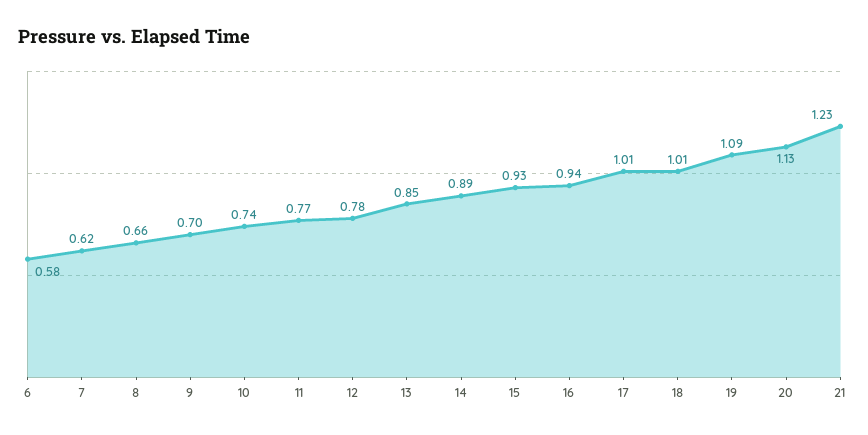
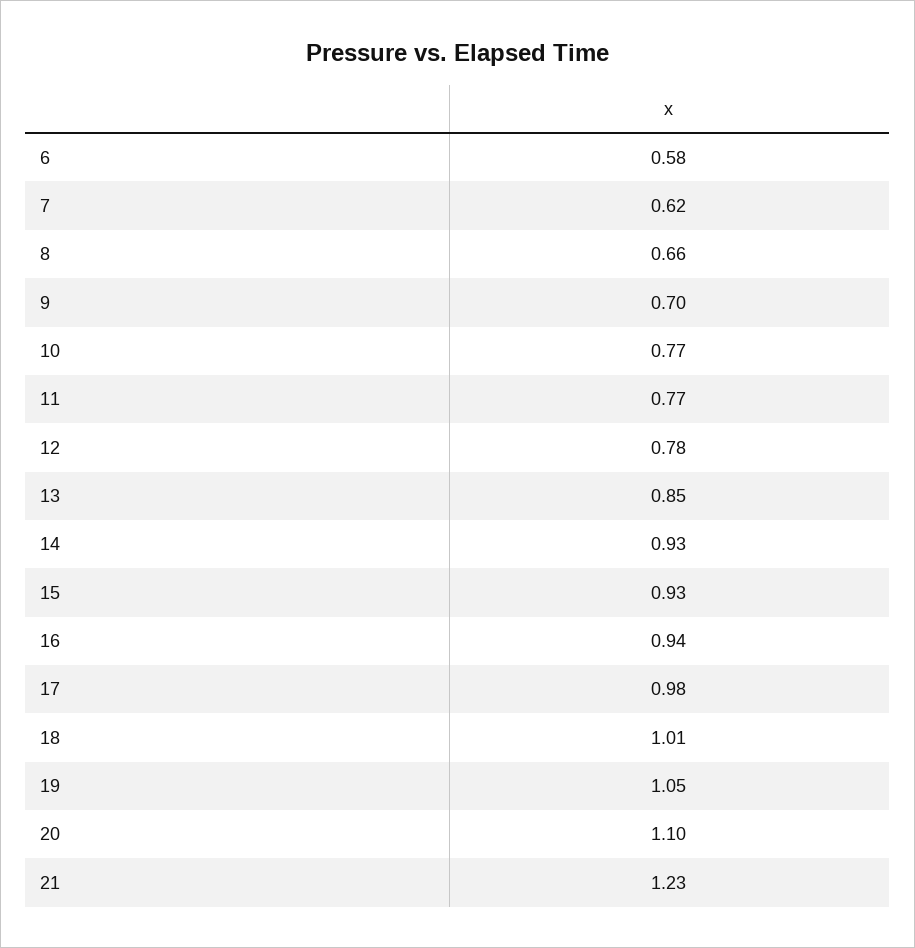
10: 0.74 -> 0.77
14: 0.89 -> 0.93
17: 1.01 -> 0.98
19: 1.09 -> 1.05
20: 1.13 -> 1.1

